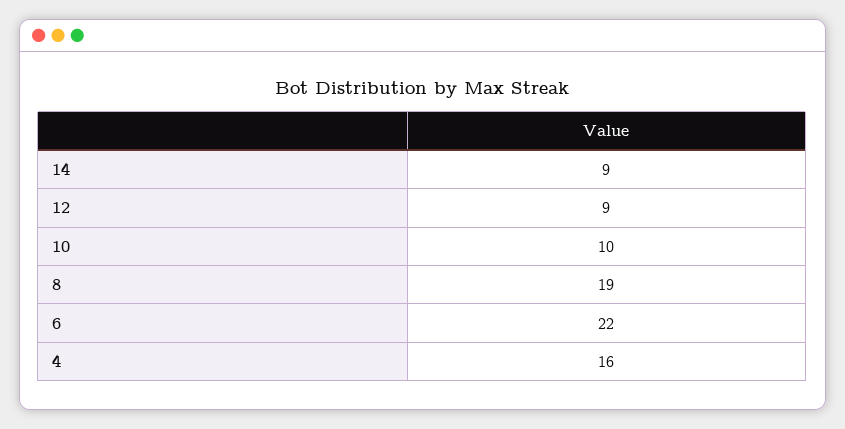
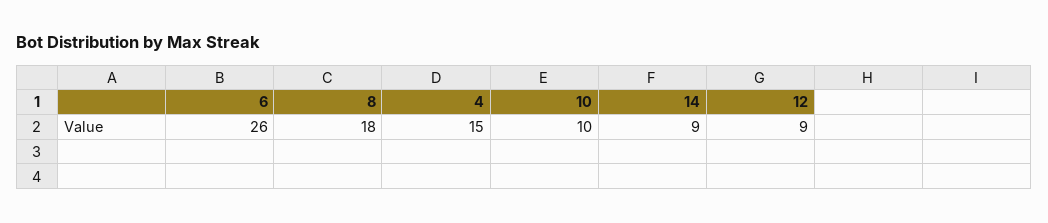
8: 19 -> 18
6: 22 -> 26
4: 16 -> 15

